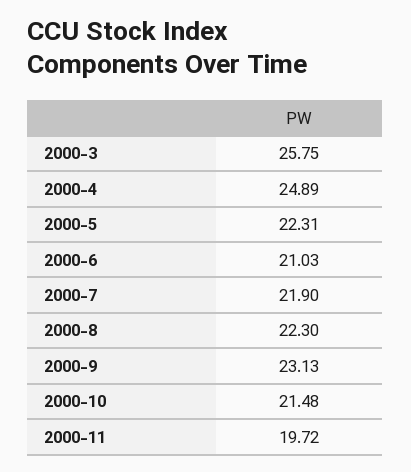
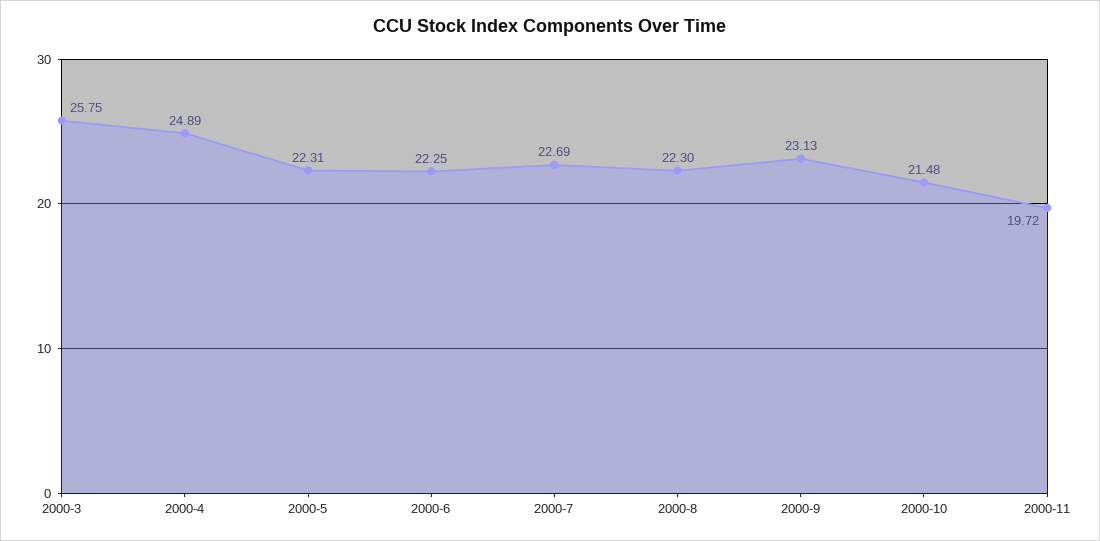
2000-6: 21.03 -> 22.25
2000-7: 21.9 -> 22.69

